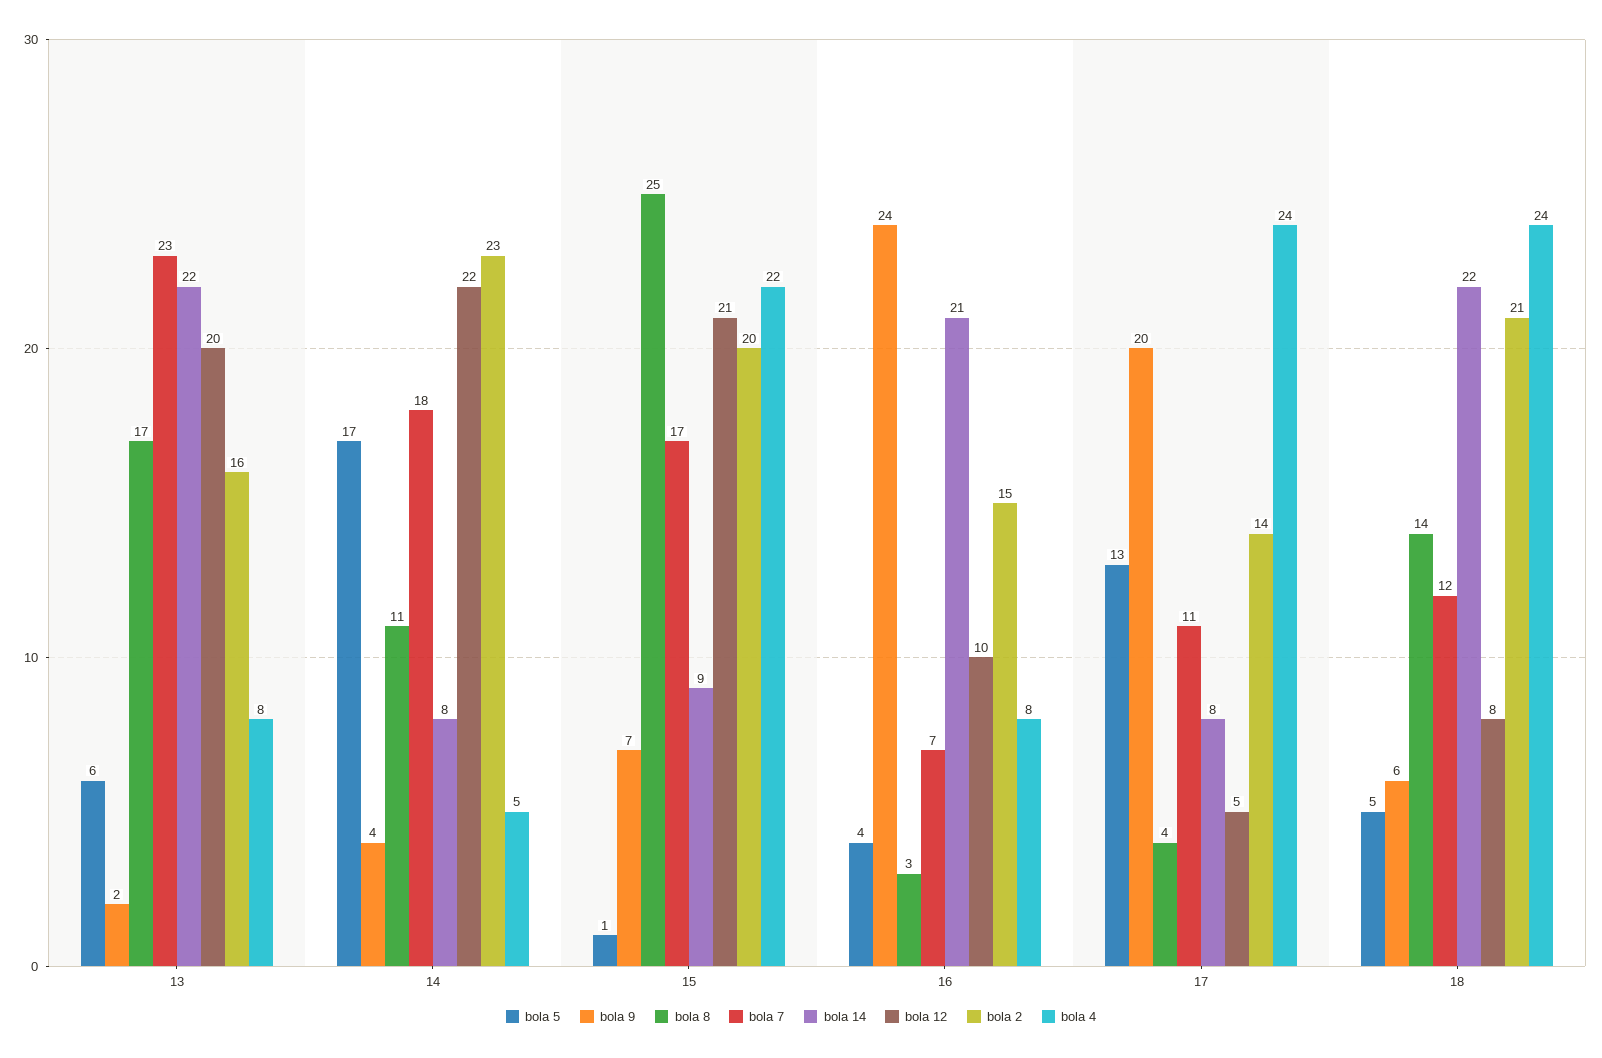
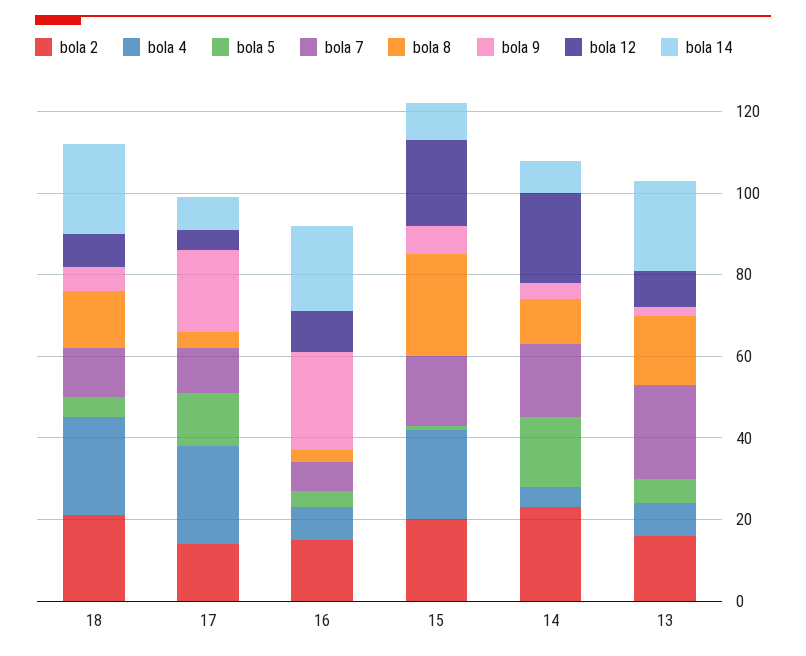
bola 12, 13: 20 -> 10

